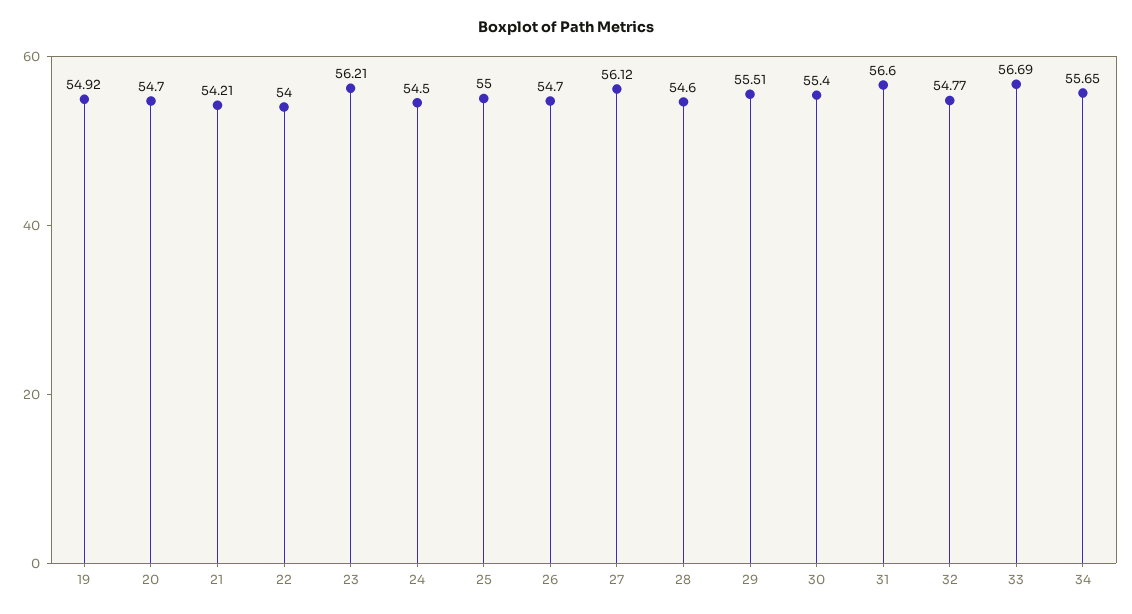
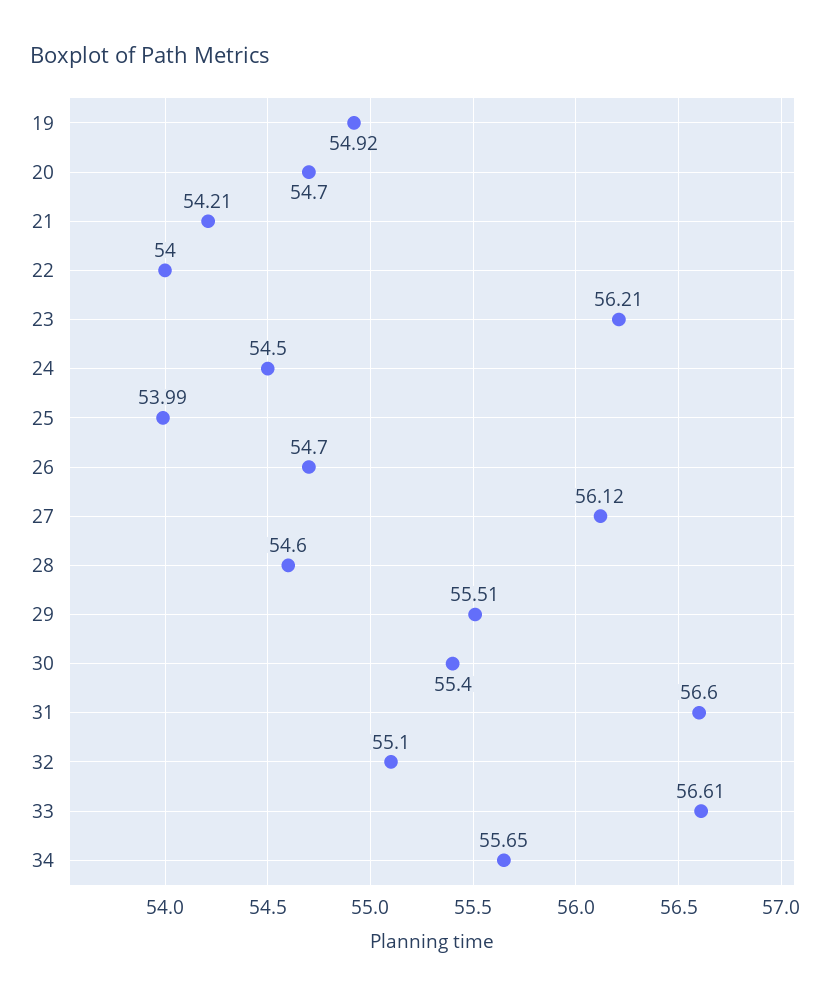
25: 55 -> 53.99
32: 54.77 -> 55.1
33: 56.69 -> 56.61

